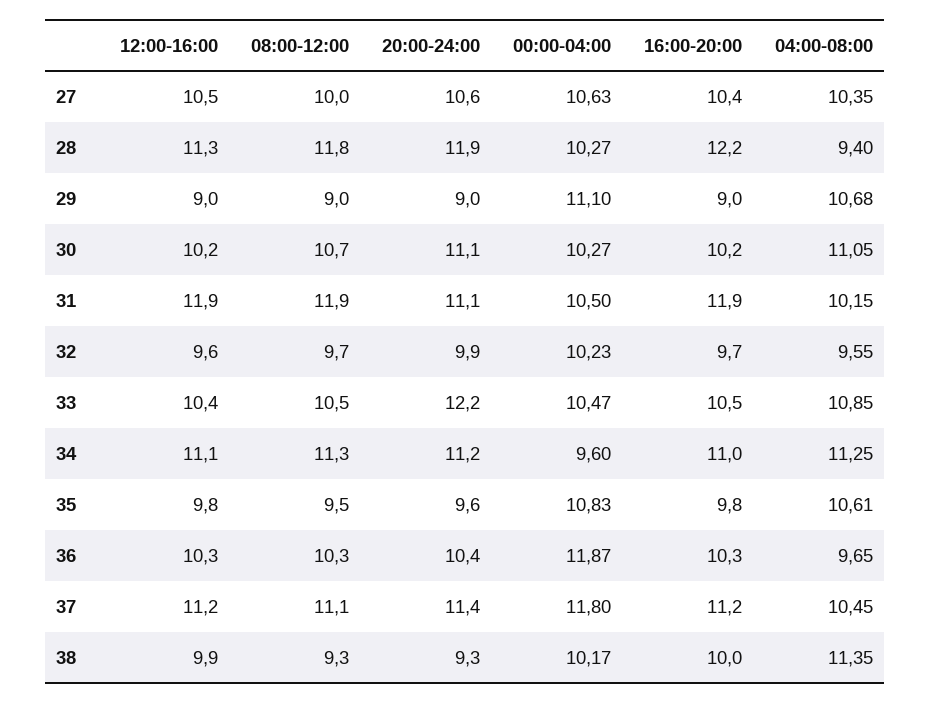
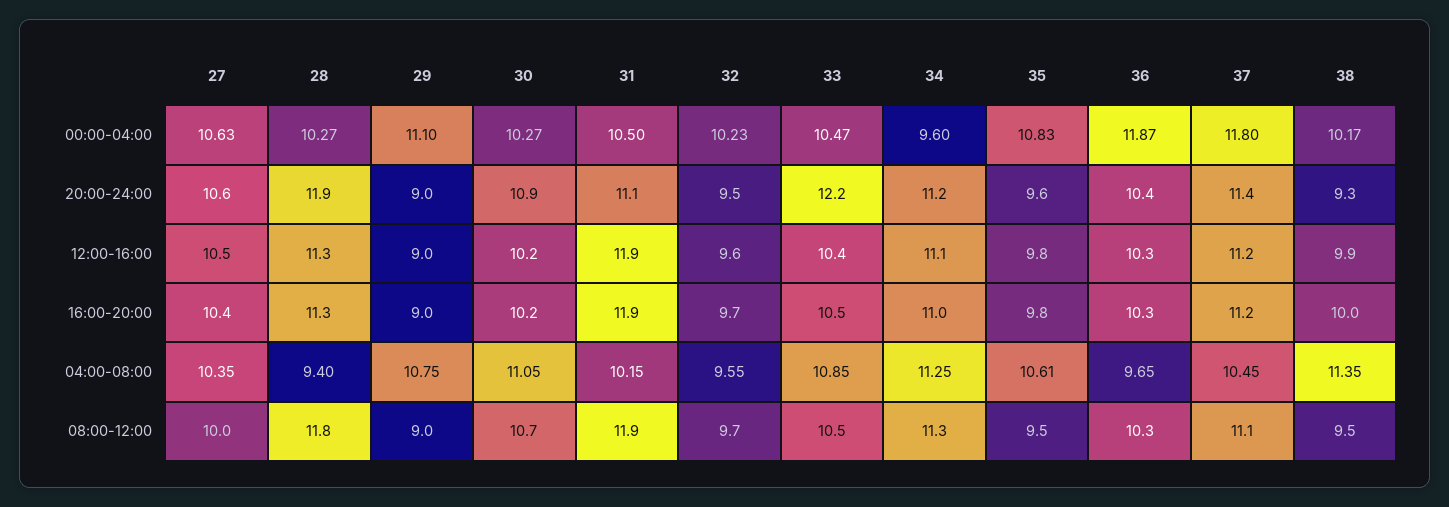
16:00-20:00, 28: 12.2 -> 11.3
04:00-08:00, 29: 10.68 -> 10.75
20:00-24:00, 30: 11.1 -> 10.9
20:00-24:00, 32: 9.9 -> 9.5
08:00-12:00, 38: 9.3 -> 9.5

